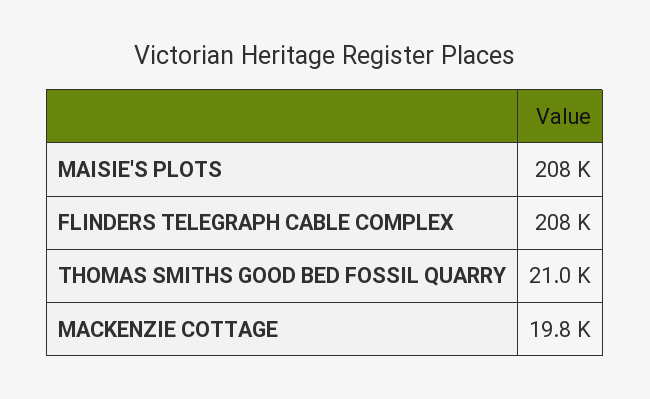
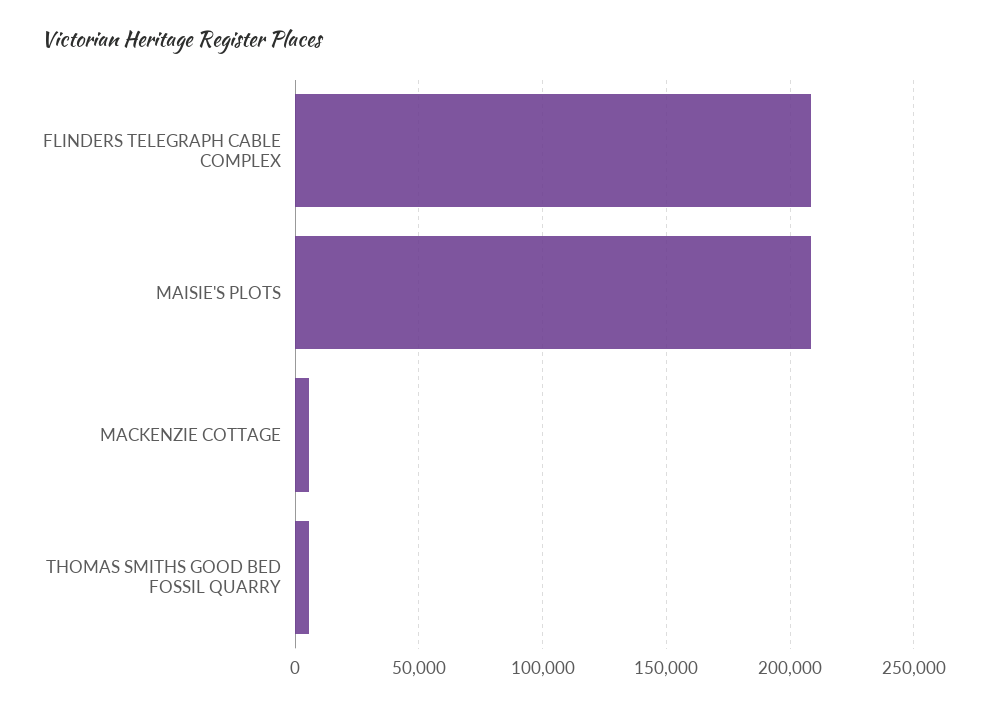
THOMAS SMITHS GOOD BED FOSSIL QUARRY: 21000 -> 5000
MACKENZIE COTTAGE: 19800 -> 5000

